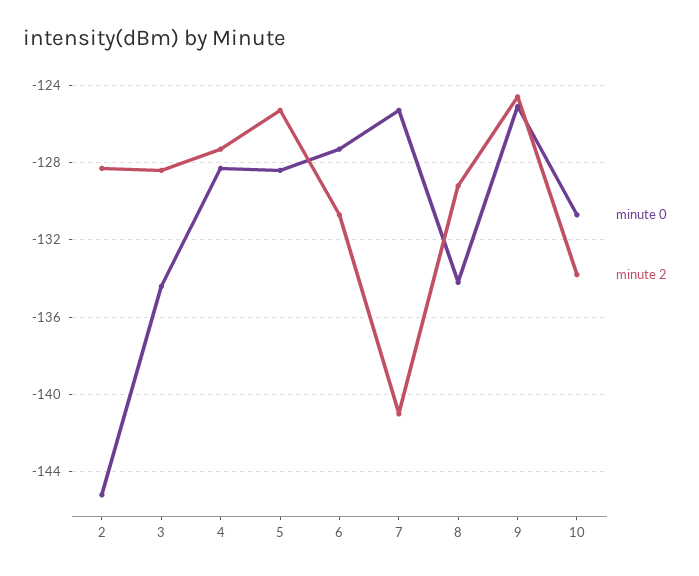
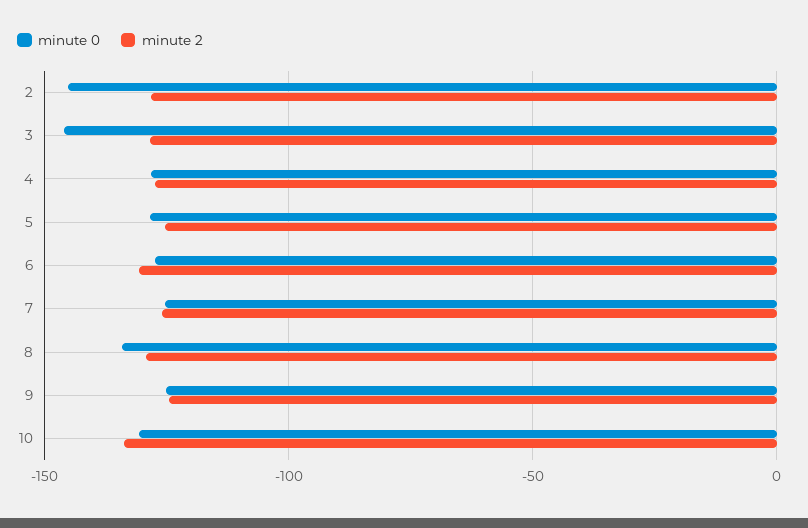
minute 0, 3: -134.5 -> -145
minute 2, 7: -141 -> -125

